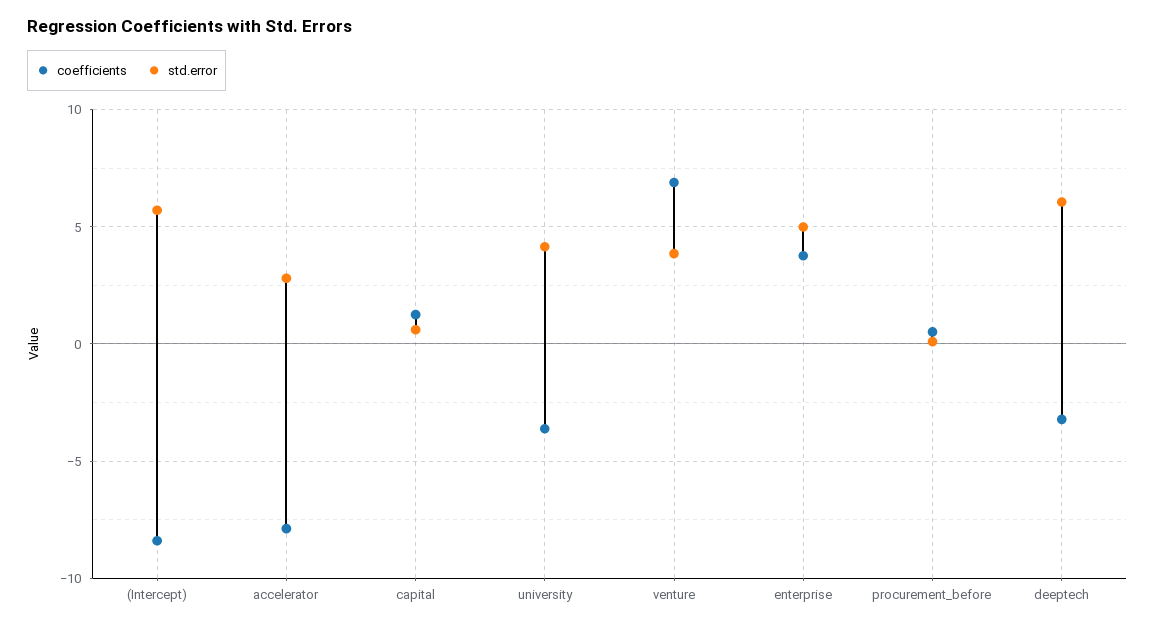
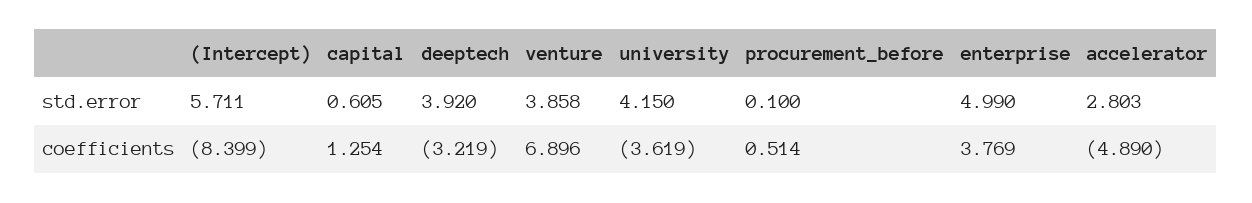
coefficients, accelerator: -8 -> -4.89
std.error, deeptech: 6 -> 3.92

